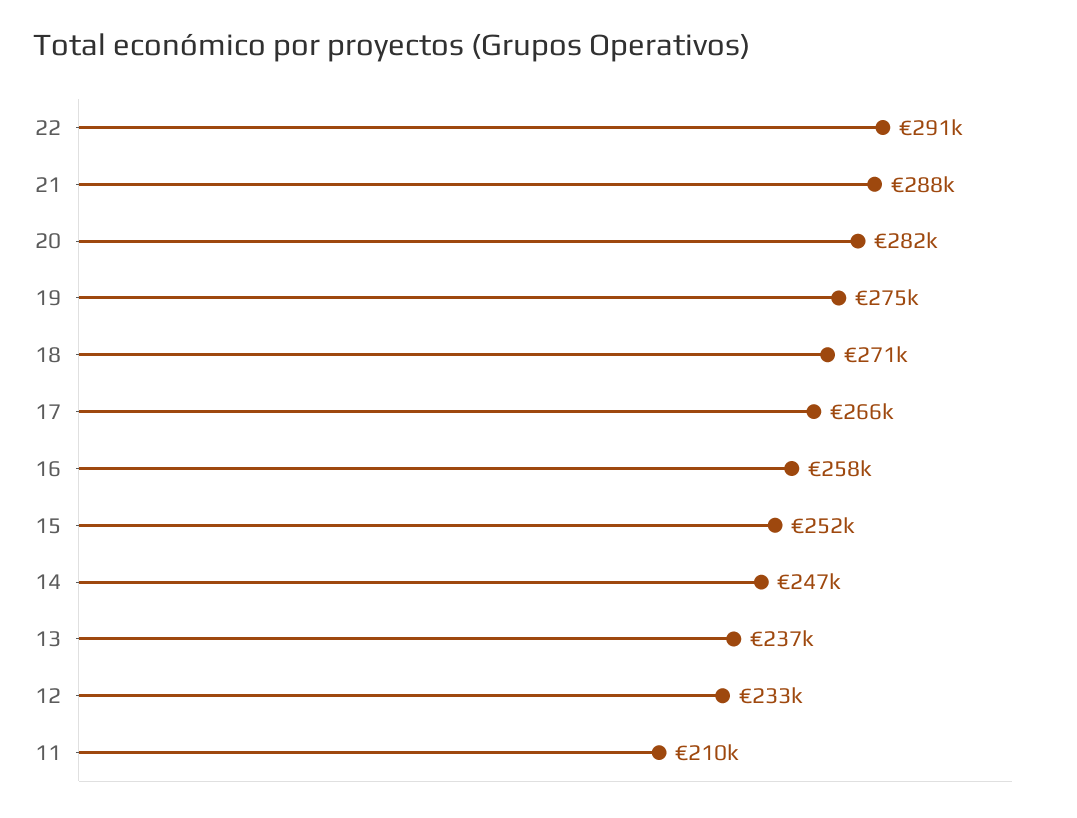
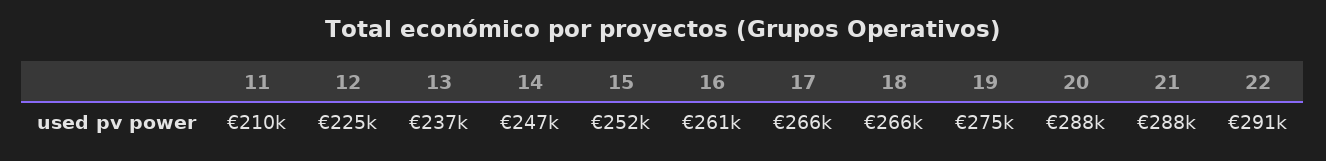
20: 282000 -> 288000
18: 271000 -> 266000
16: 258000 -> 261000
12: 233000 -> 225000

